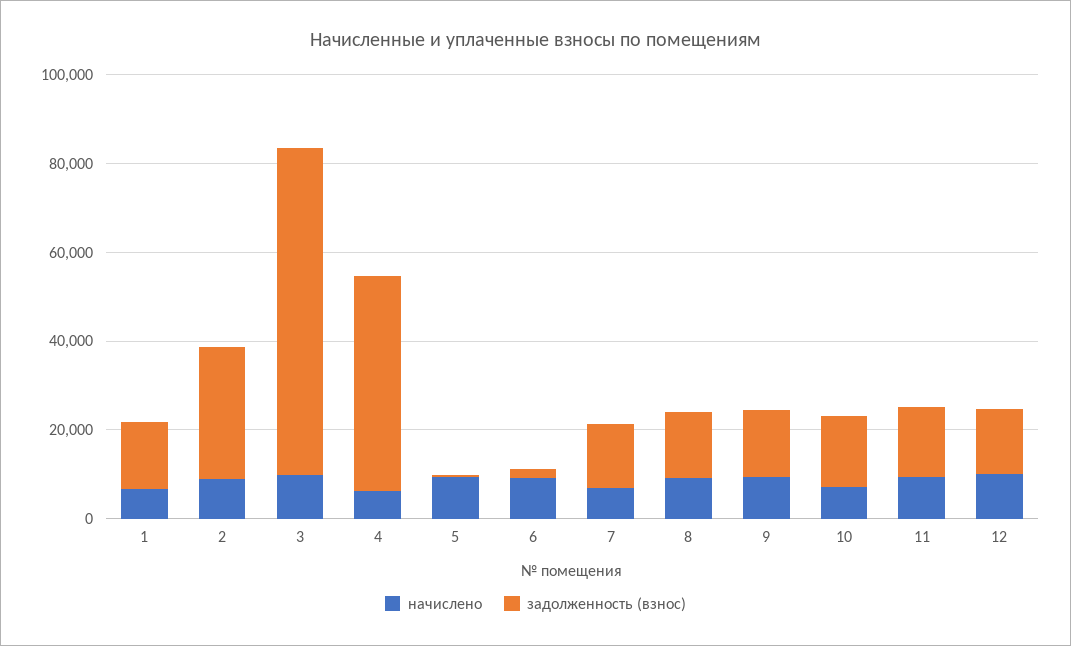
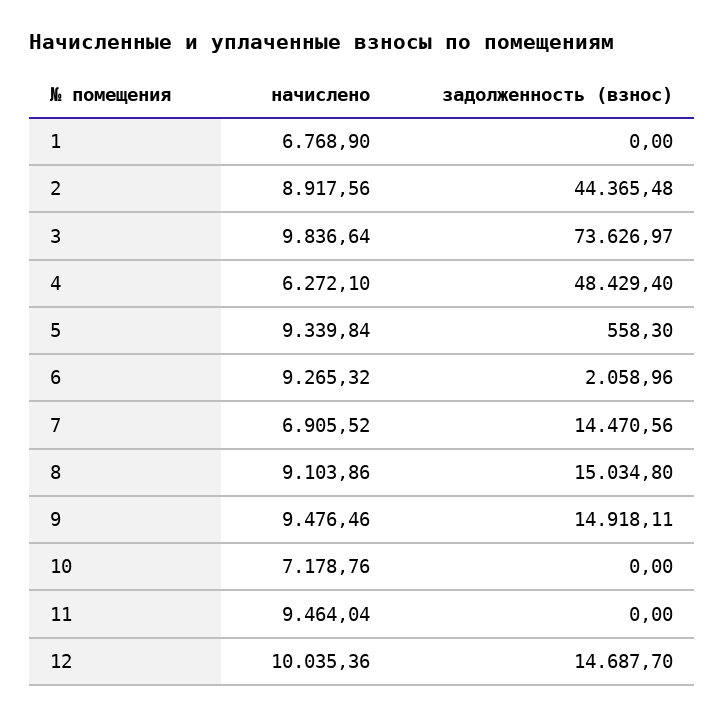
задолженность (взнос), 1: 15000 -> 0
задолженность (взнос), 2: 30000 -> 44365.48
задолженность (взнос), 10: 15000 -> 0
задолженность (взнос), 11: 15000 -> 0

